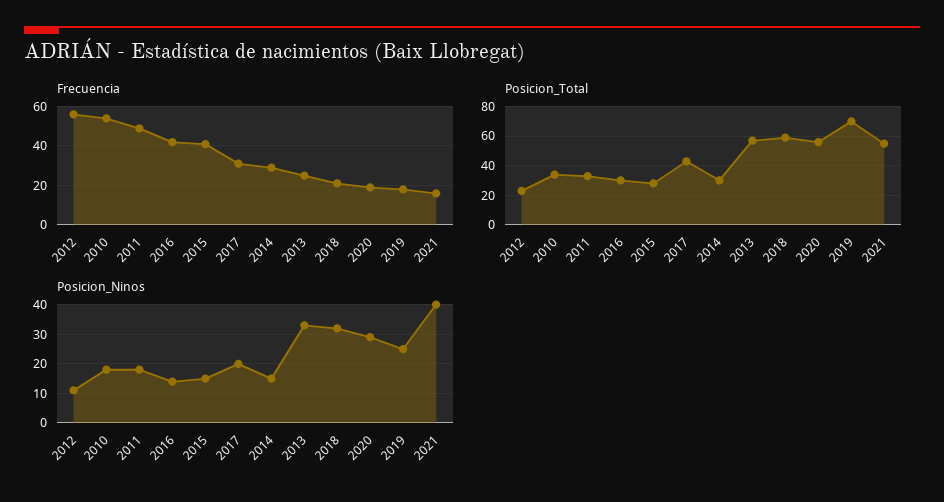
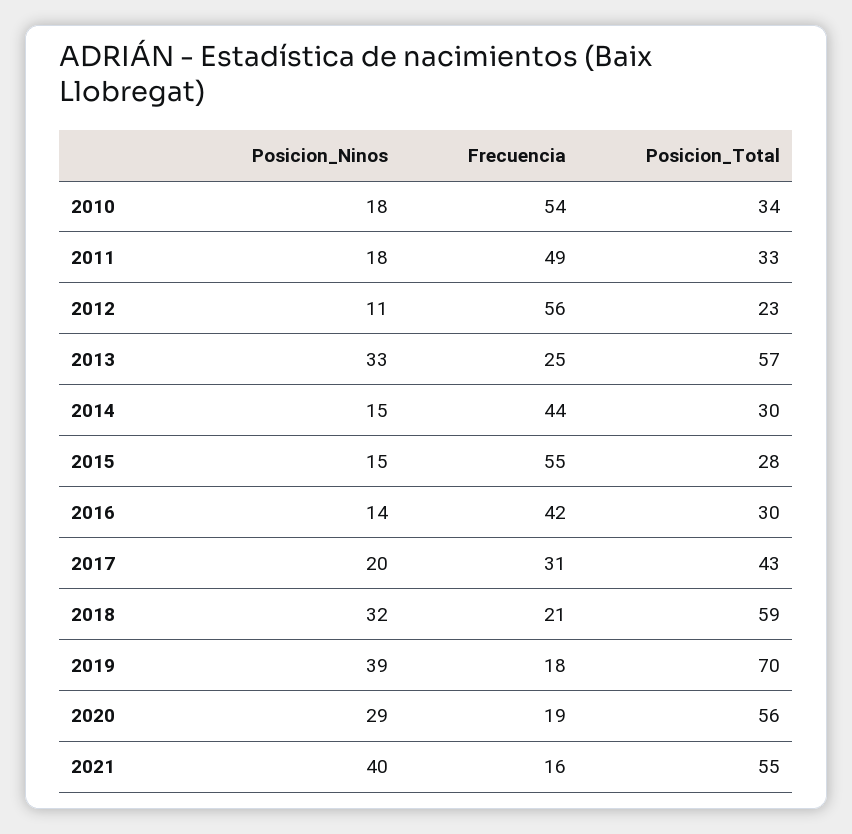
Frecuencia, 2015: 40 -> 55
Frecuencia, 2014: 30 -> 44
Posicion_Ninos, 2019: 25 -> 39

